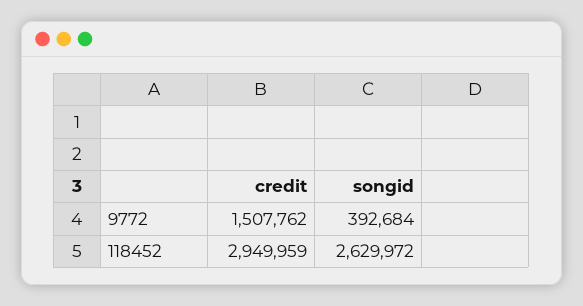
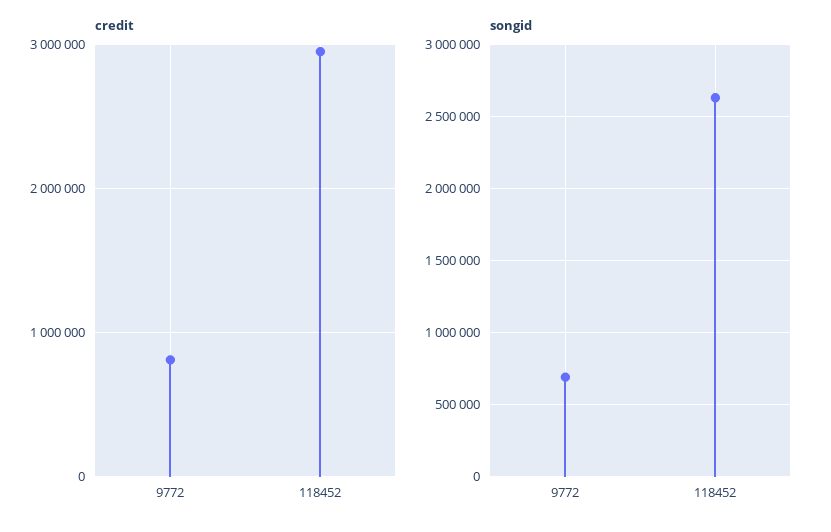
credit, 9772: 1507762 -> 800000
songid, 9772: 392684 -> 700000

